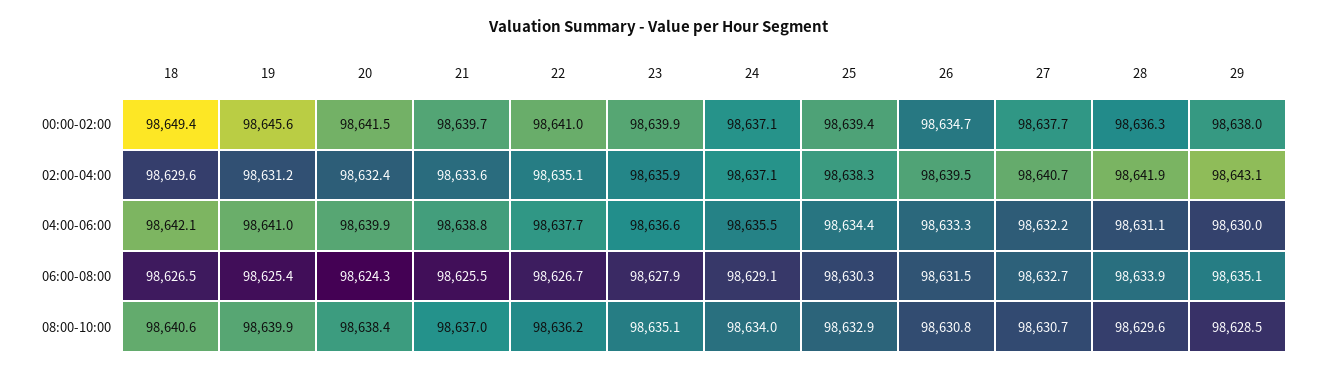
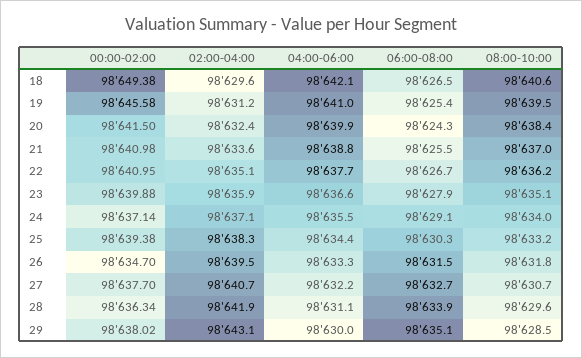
21, 00:00-02:00: 98639.7 -> 98640.98
19, 08:00-10:00: 98639.9 -> 98639.5
25, 08:00-10:00: 98632.9 -> 98633.2
26, 08:00-10:00: 98630.8 -> 98631.8

